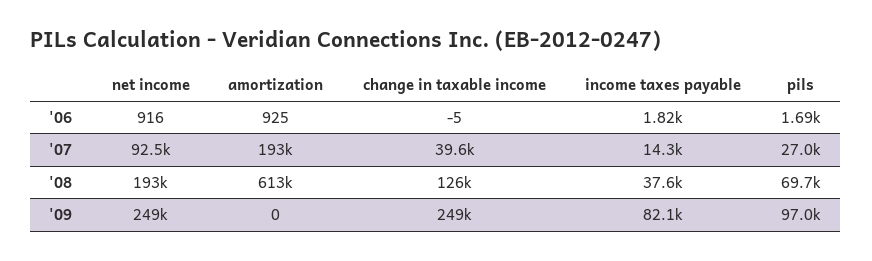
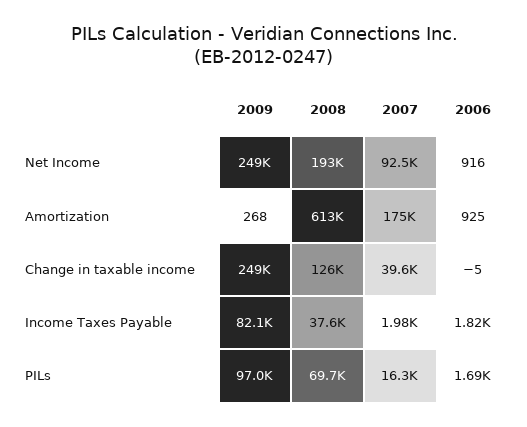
amortization, '07: 193000 -> 175000
income taxes payable, '07: 14300 -> 1980
pils, '07: 27000 -> 16300
amortization, '09: 0 -> 268

